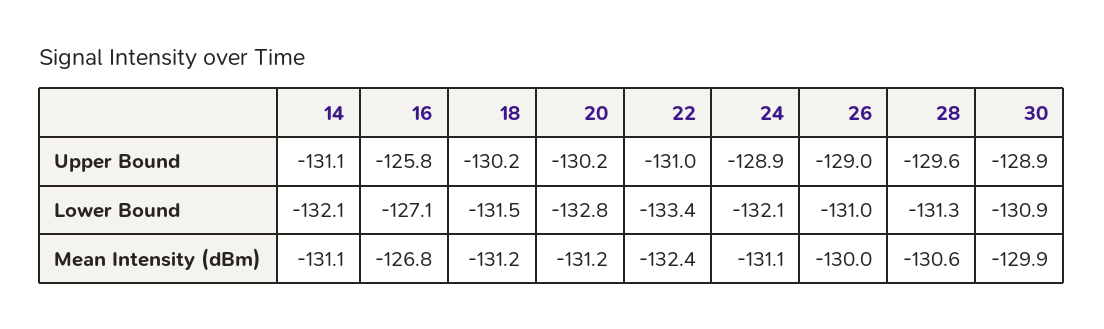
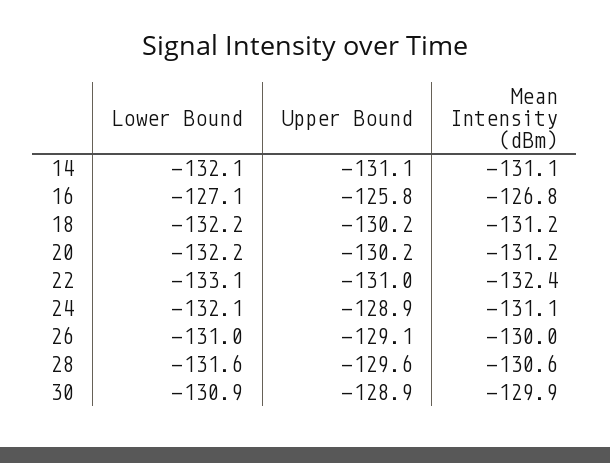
26, Upper Bound: -129 -> -129.1
18, Lower Bound: -131.5 -> -132.2
20, Lower Bound: -132.8 -> -132.2
22, Lower Bound: -133.4 -> -133.1
28, Lower Bound: -131.3 -> -131.6

